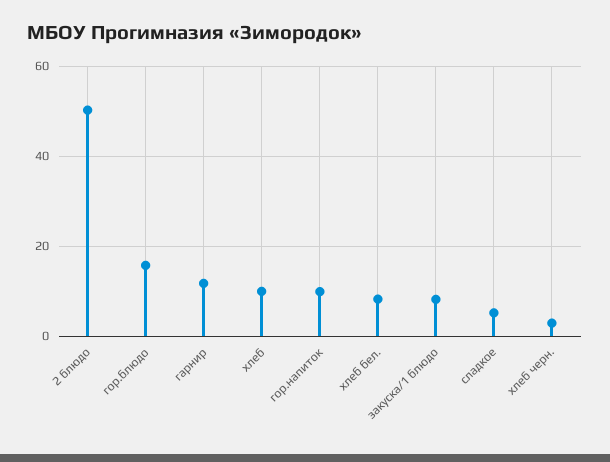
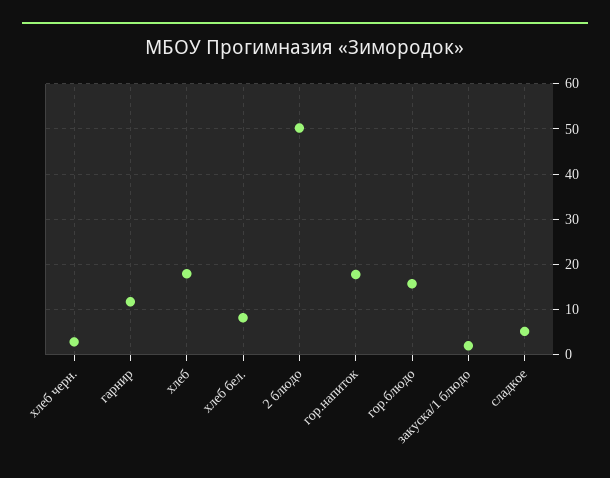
хлеб: 10 -> 18
гор.напиток: 10 -> 18
закуска/1 блюдо: 8 -> 2

